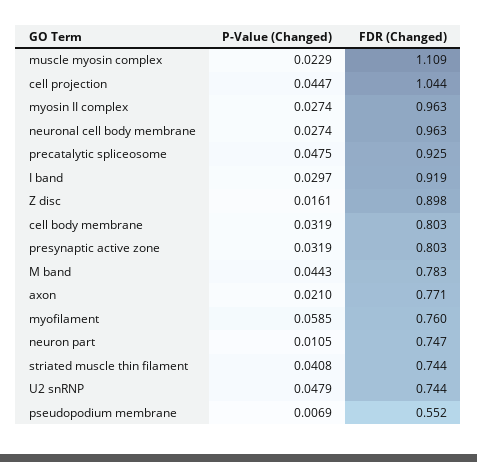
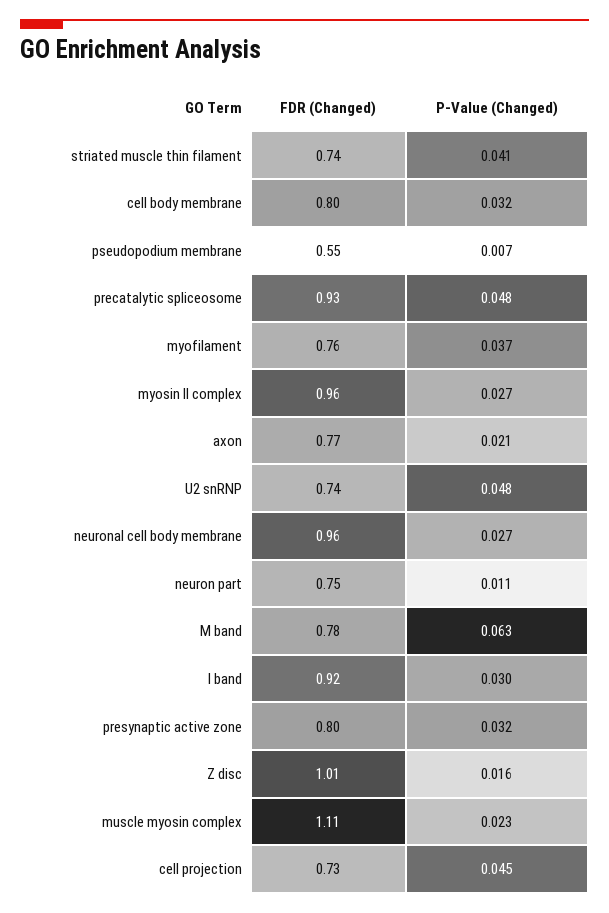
FDR (Changed), cell projection: 1.044 -> 0.73
FDR (Changed), Z disc: 0.898 -> 1.01
P-Value (Changed), M band: 0.0443 -> 0.063
P-Value (Changed), myofilament: 0.0585 -> 0.037

